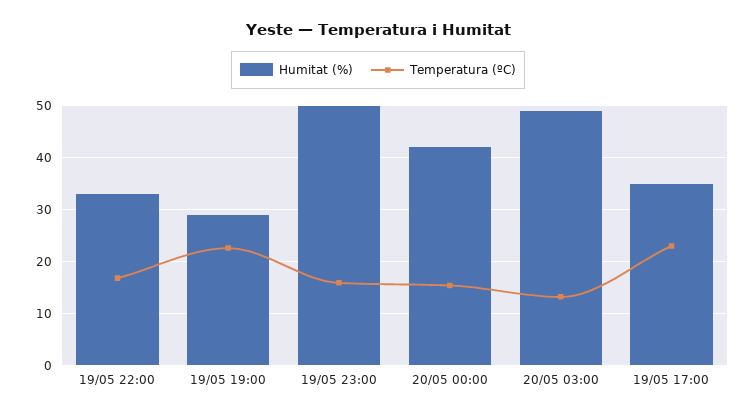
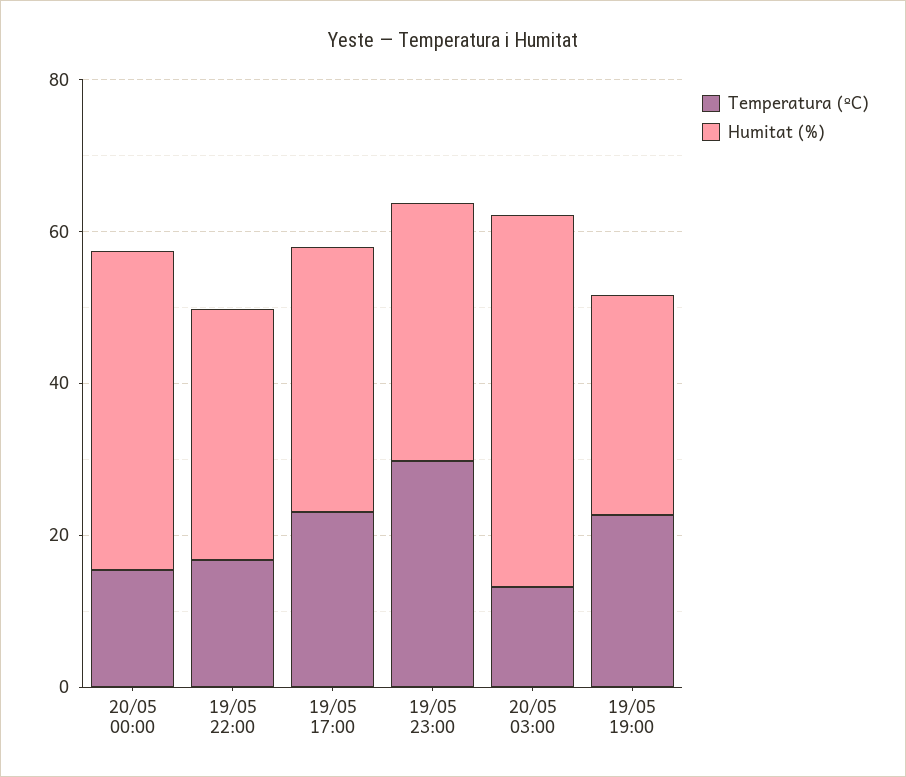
Humitat (%), 19/05 23:00: 50 -> 35
Temperatura (ºC), 19/05 23:00: 16 -> 30

